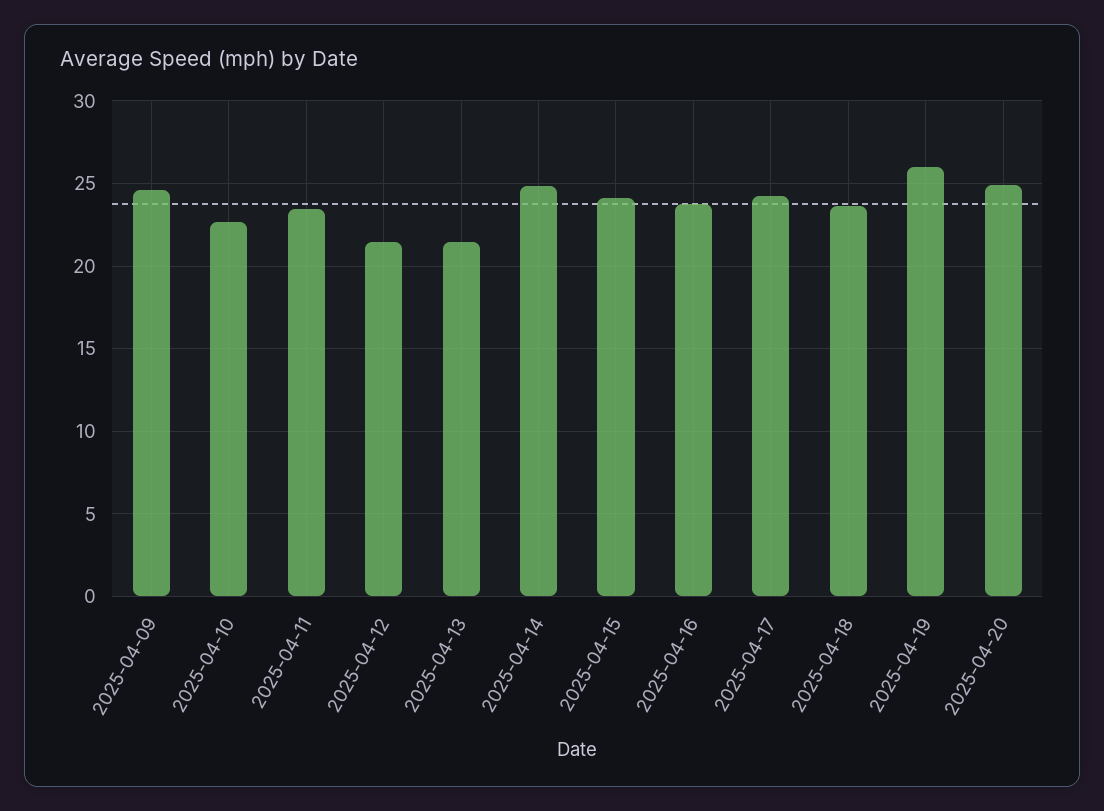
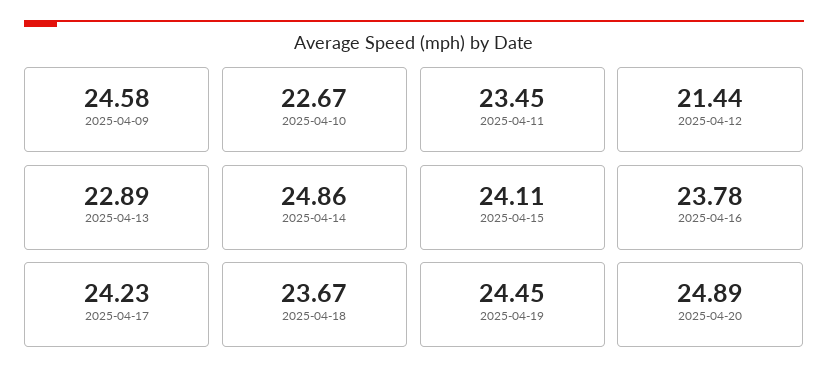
2025-04-13: 21.5 -> 22.89
2025-04-19: 26 -> 24.45

